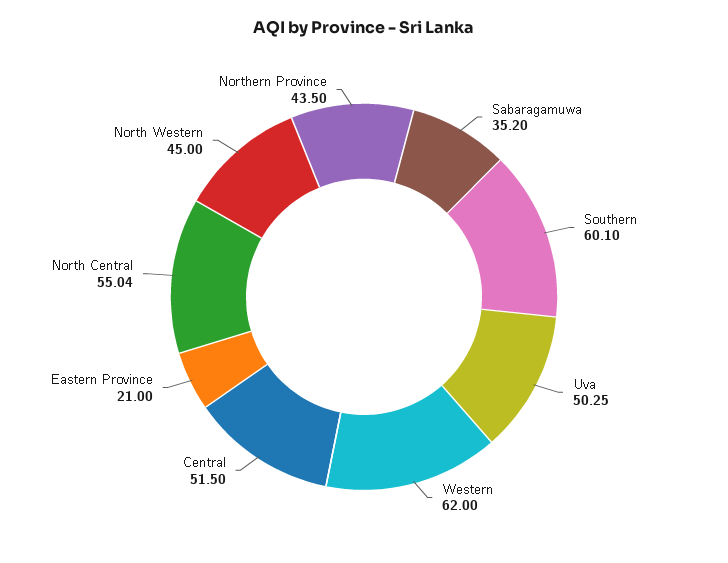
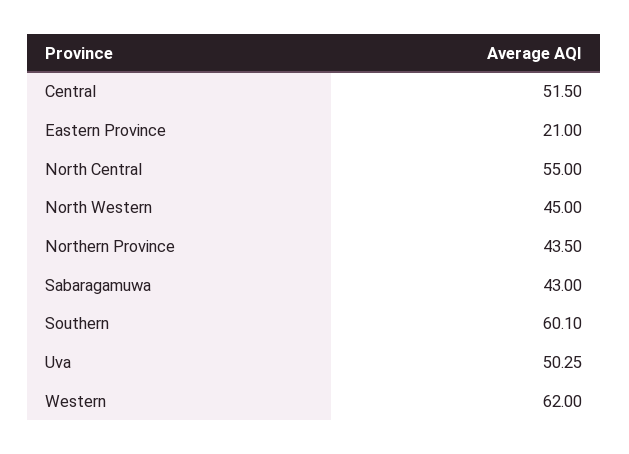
Sabaragamuwa: 35.2 -> 43
North Central: 55.04 -> 55

